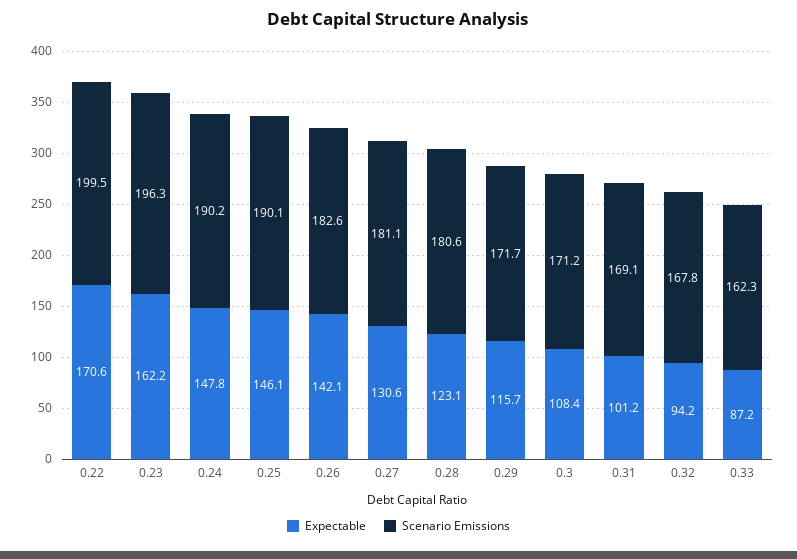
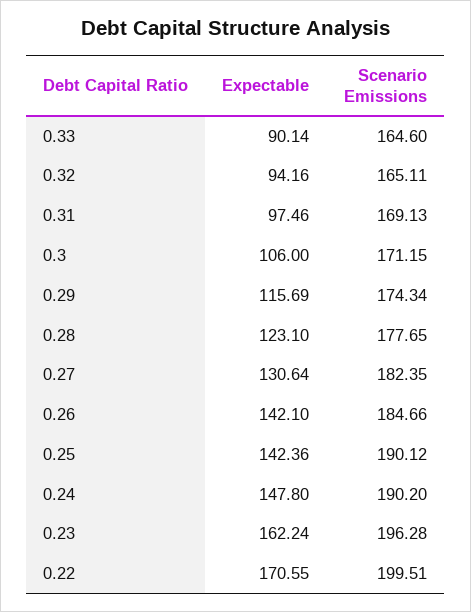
Expectable, 0.25: 146.1 -> 142.36
Scenario Emissions, 0.26: 182.6 -> 184.66
Scenario Emissions, 0.27: 181.1 -> 182.35
Scenario Emissions, 0.28: 180.6 -> 177.65
Scenario Emissions, 0.29: 171.7 -> 174.34
Expectable, 0.3: 108.4 -> 106
Expectable, 0.31: 101.2 -> 97.46
Scenario Emissions, 0.32: 167.8 -> 165.11
Expectable, 0.33: 87.2 -> 90.14
Scenario Emissions, 0.33: 162.3 -> 164.6

